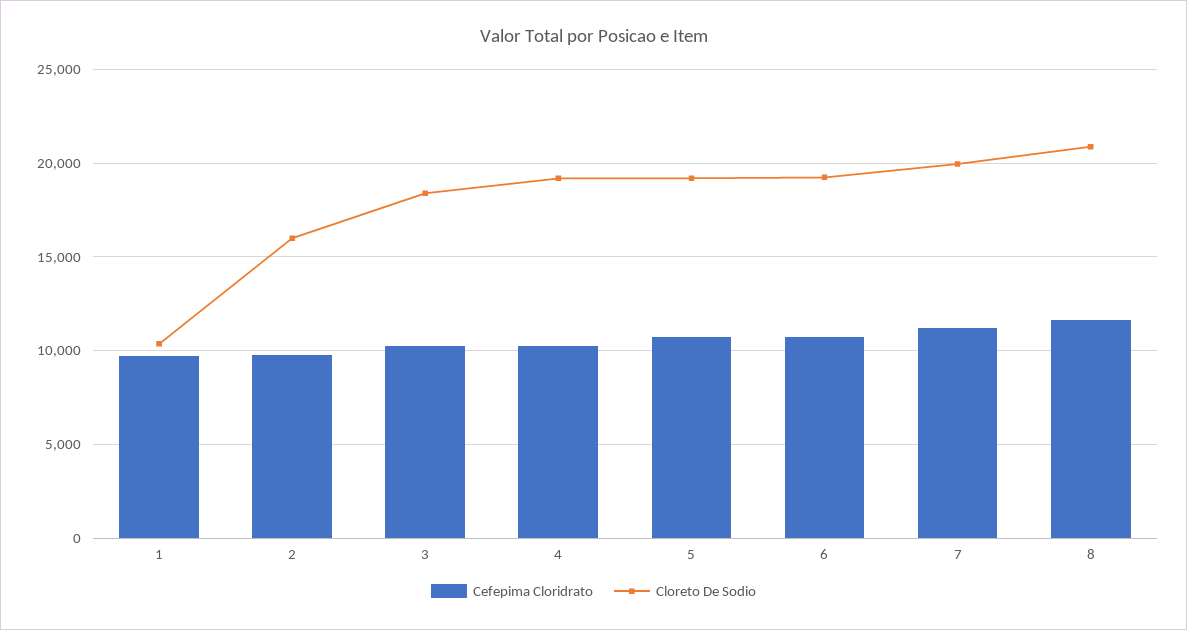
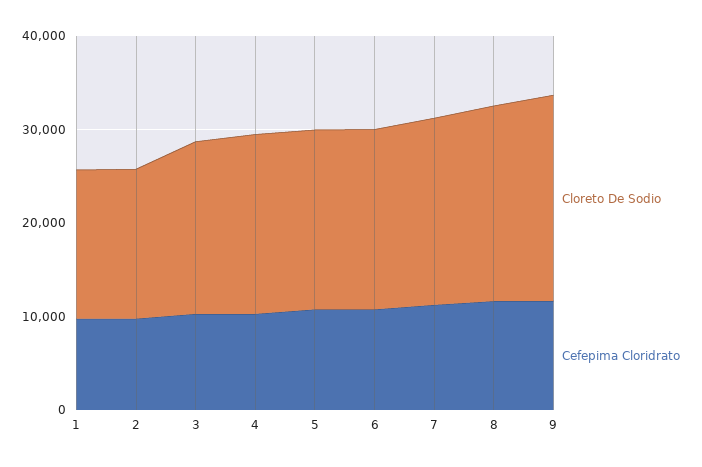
Cloreto De Sodio, 1: 10500 -> 16000
Cloreto De Sodio, 9: none -> 22000
Cefepima Cloridrato, 9: none -> 12000

